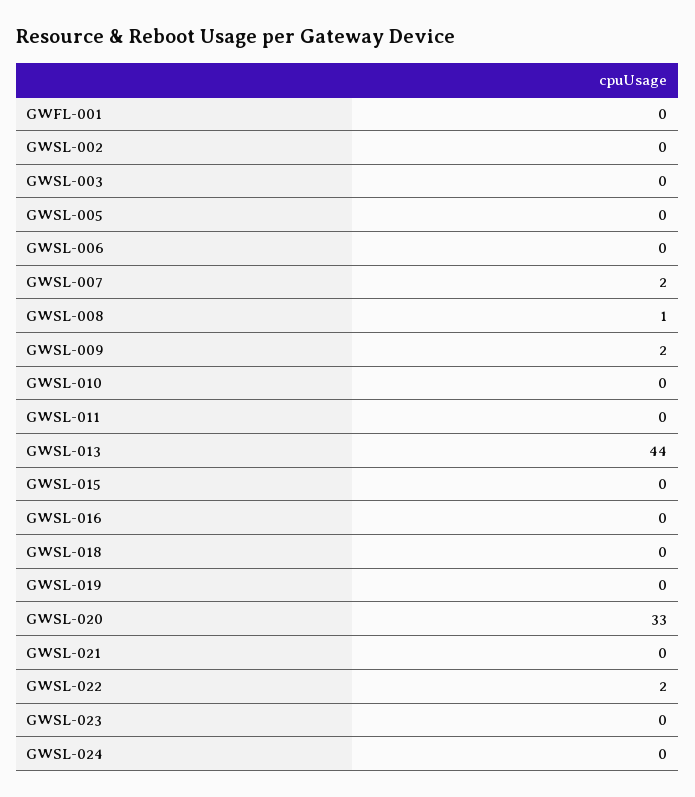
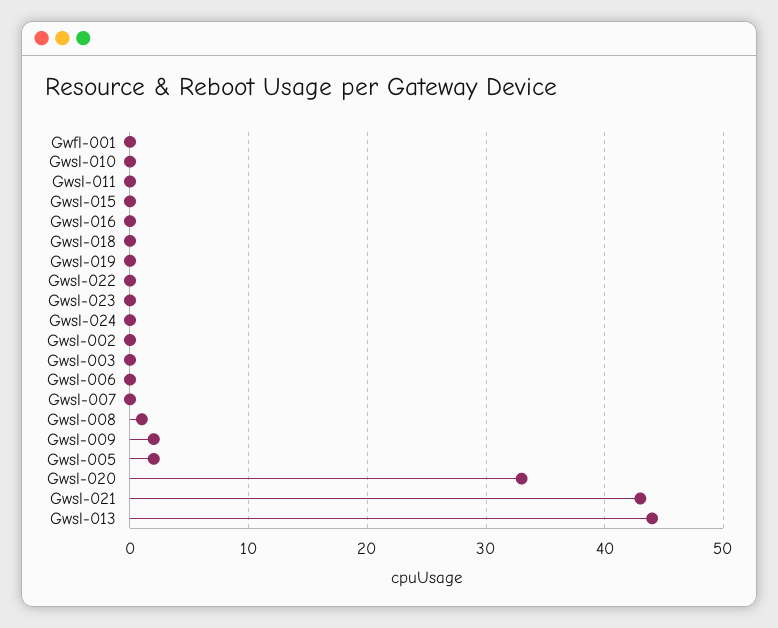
GWSL-005: 0 -> 2
GWSL-007: 2 -> 0
GWSL-021: 0 -> 43
GWSL-022: 2 -> 0

